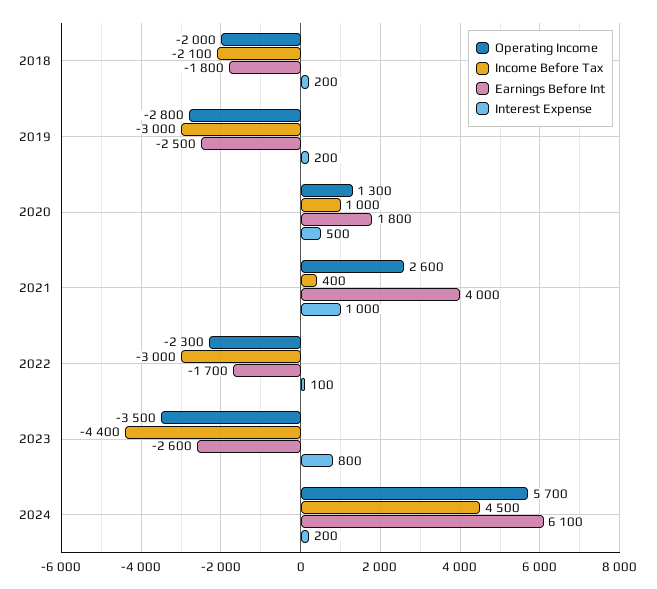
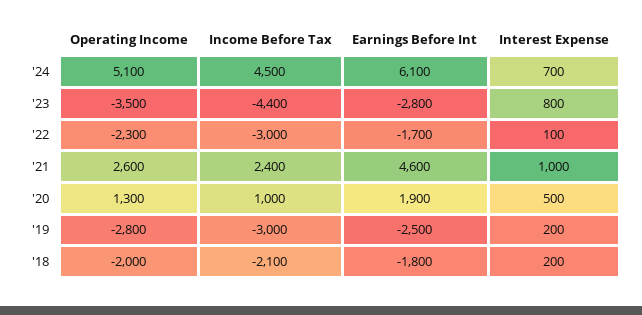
Earnings Before Int, 2020: 1800 -> 1900
Income Before Tax, 2021: 400 -> 2400
Earnings Before Int, 2021: 4000 -> 4600
Earnings Before Int, 2023: -2600 -> -2800
Operating Income, 2024: 5700 -> 5100
Interest Expense, 2024: 200 -> 700

